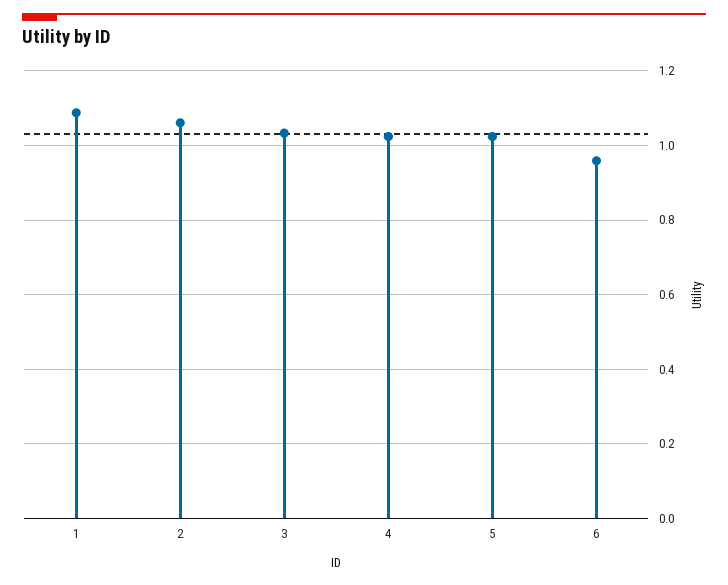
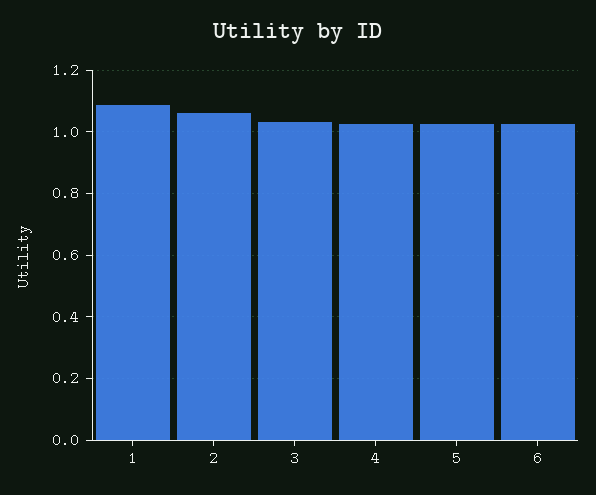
6: 0.96 -> 1.02

